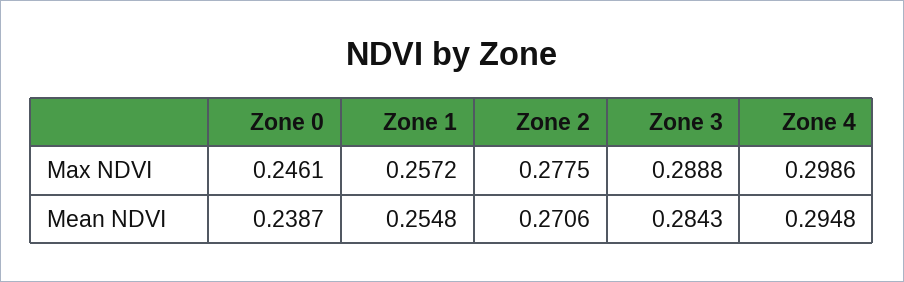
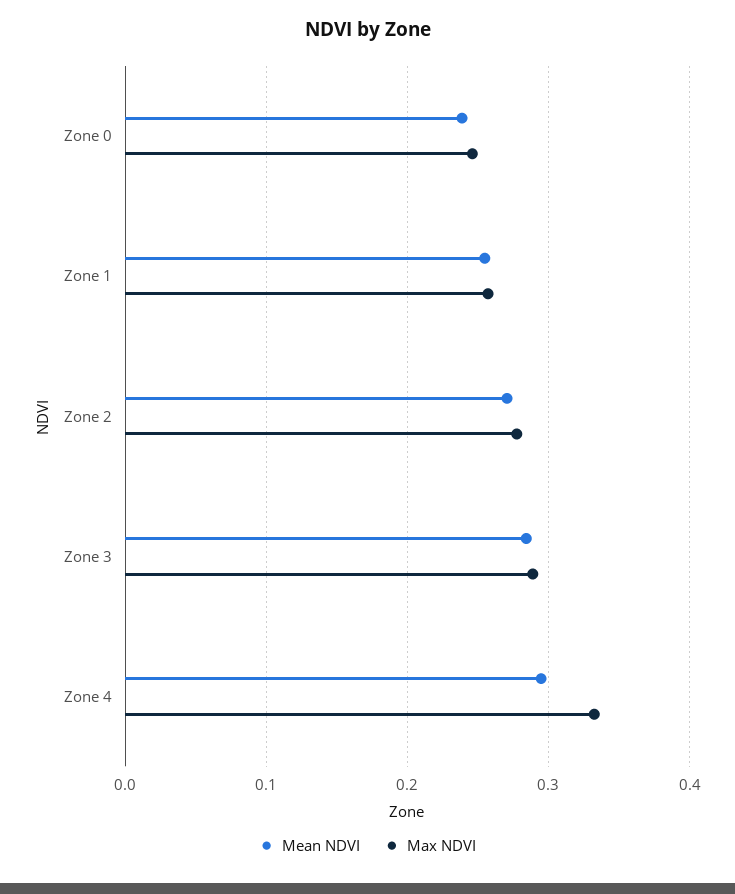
Max NDVI, Zone 4: 0.2986 -> 0.33

